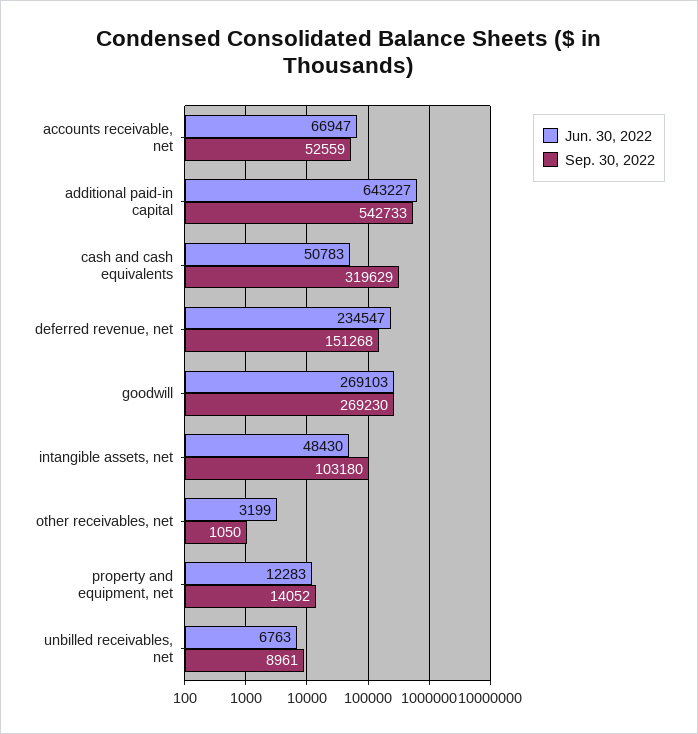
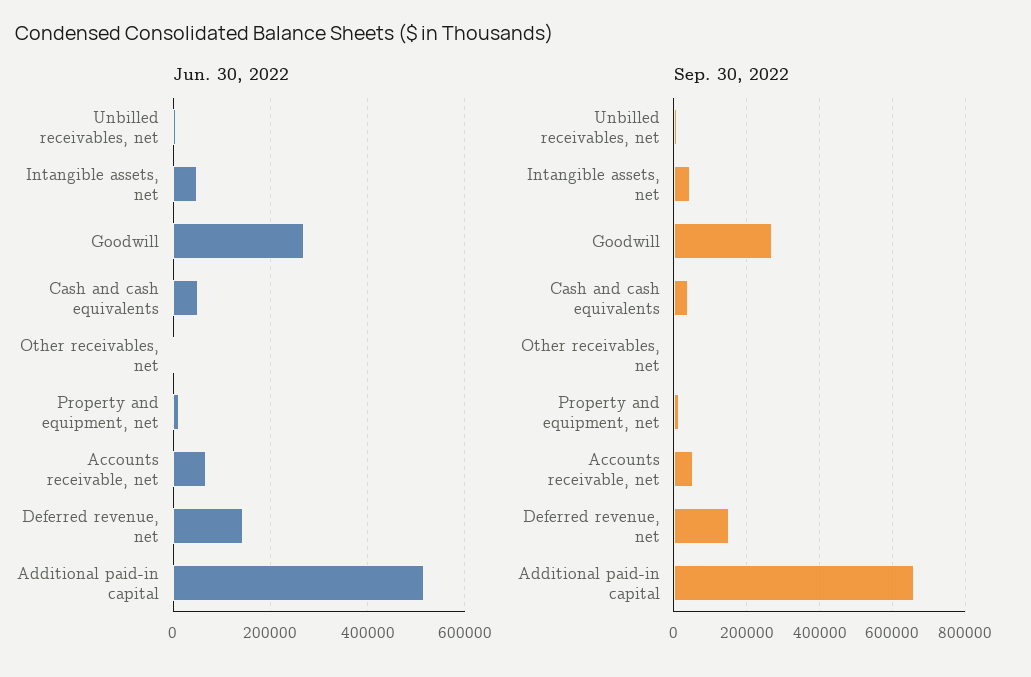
Jun. 30, 2022, additional paid-in capital: 643227 -> 520000
Sep. 30, 2022, additional paid-in capital: 542733 -> 660000
Sep. 30, 2022, cash and cash equivalents: 319629 -> 40000
Jun. 30, 2022, deferred revenue, net: 234547 -> 140000
Sep. 30, 2022, intangible assets, net: 103180 -> 40000

